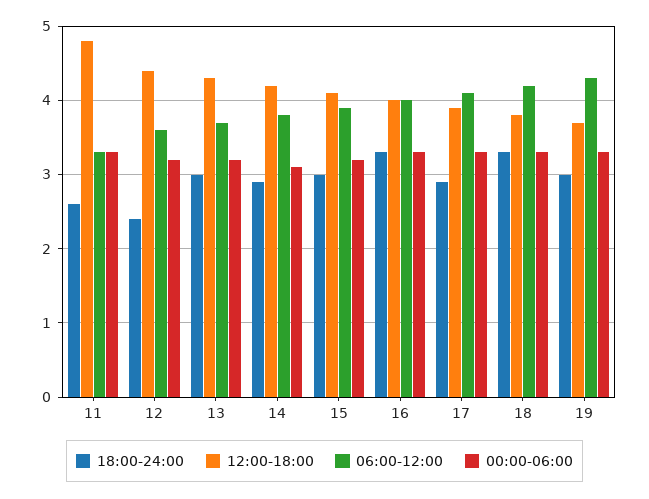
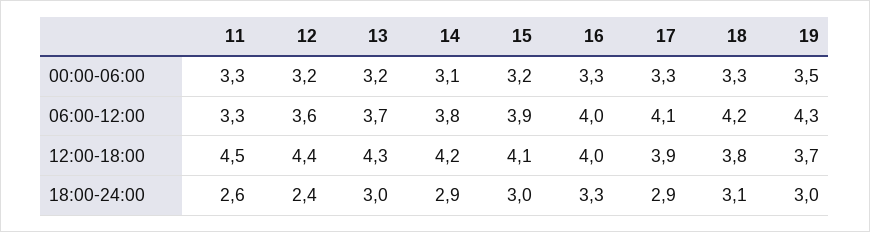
12:00-18:00, 11: 4.8 -> 4.5
18:00-24:00, 18: 3.3 -> 3.1
00:00-06:00, 19: 3.3 -> 3.5

